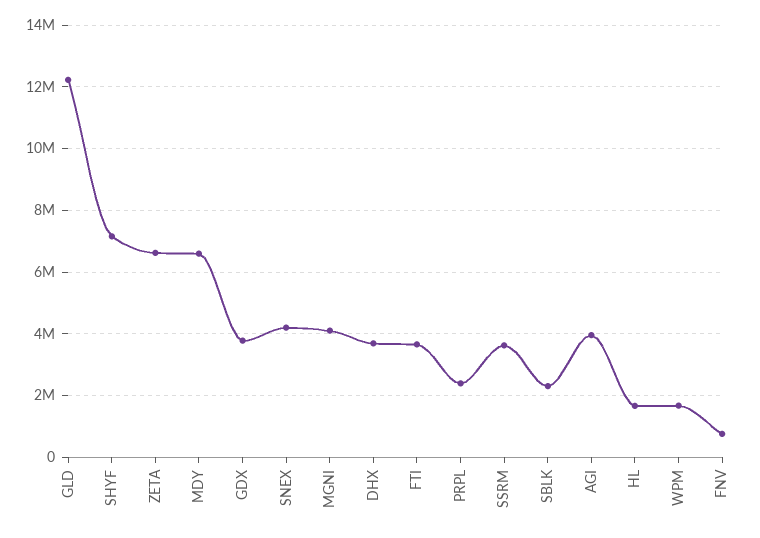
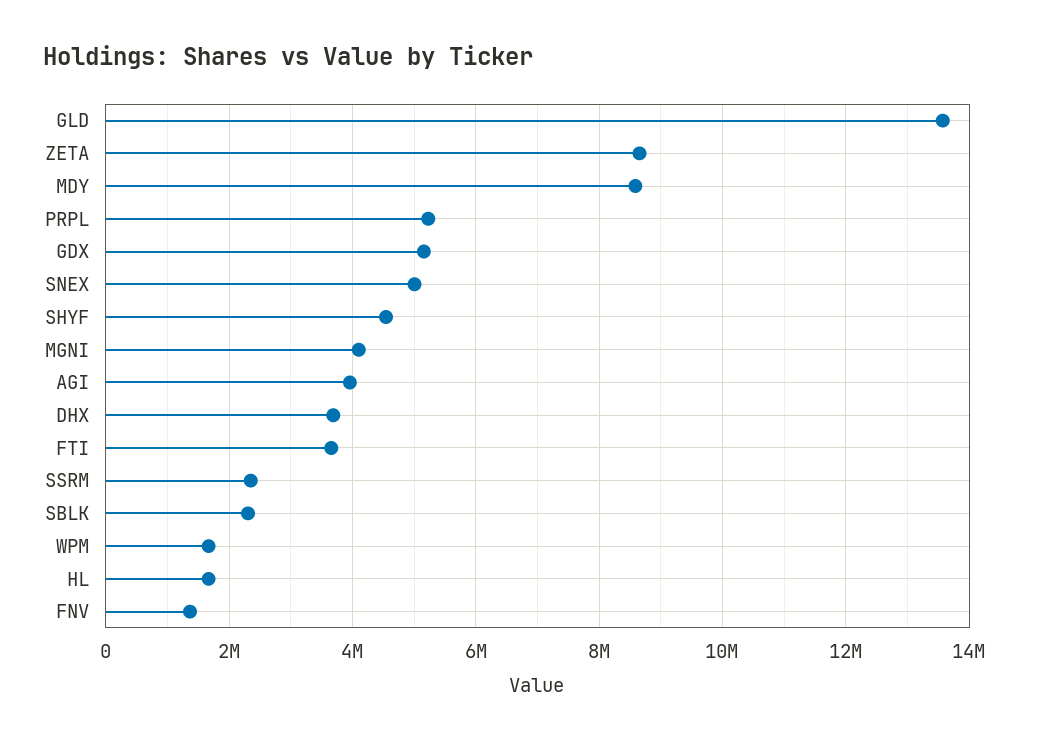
GLD: 12200000 -> 13600000
SHYF: 7200000 -> 4600000
ZETA: 6600000 -> 8600000
MDY: 6600000 -> 8600000
GDX: 3800000 -> 5200000
SNEX: 4200000 -> 5000000
PRPL: 2400000 -> 5200000
SSRM: 3600000 -> 2400000
FNV: 800000 -> 1400000

